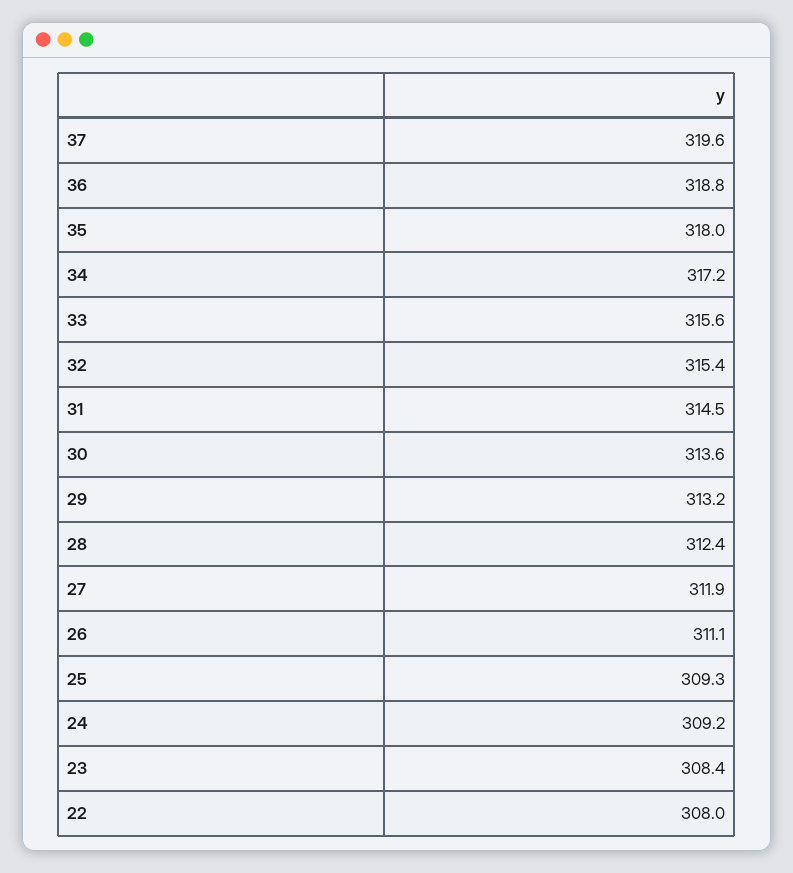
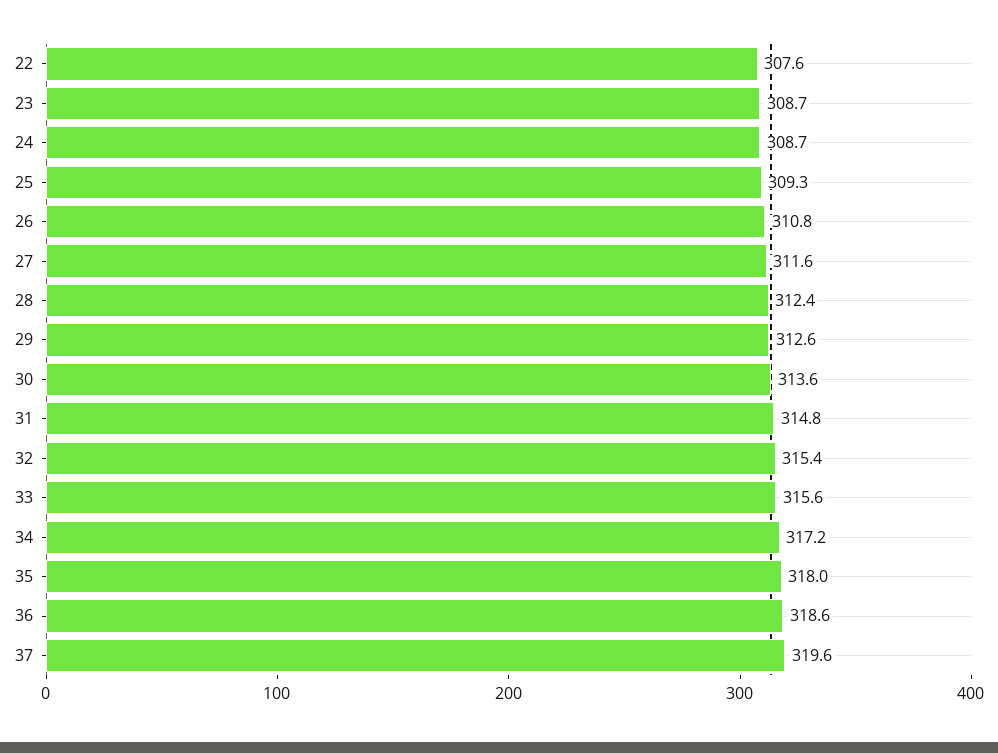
36: 318.8 -> 318.6
31: 314.5 -> 314.8
29: 313.2 -> 312.6
27: 311.9 -> 311.6
26: 311.1 -> 310.8
24: 309.2 -> 308.7
23: 308.4 -> 308.7
22: 308 -> 307.6

